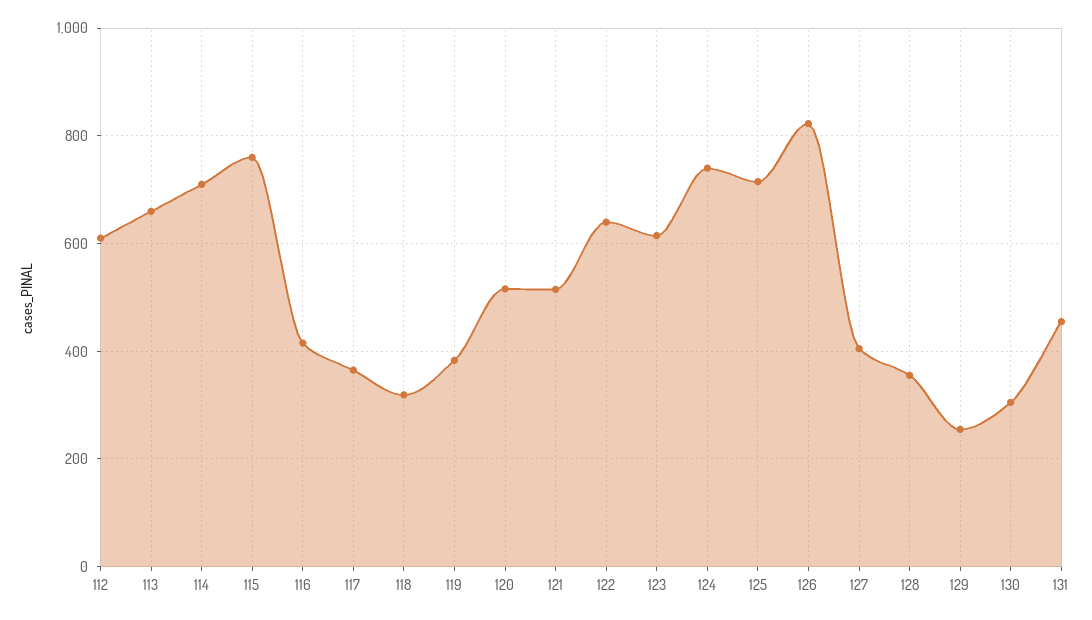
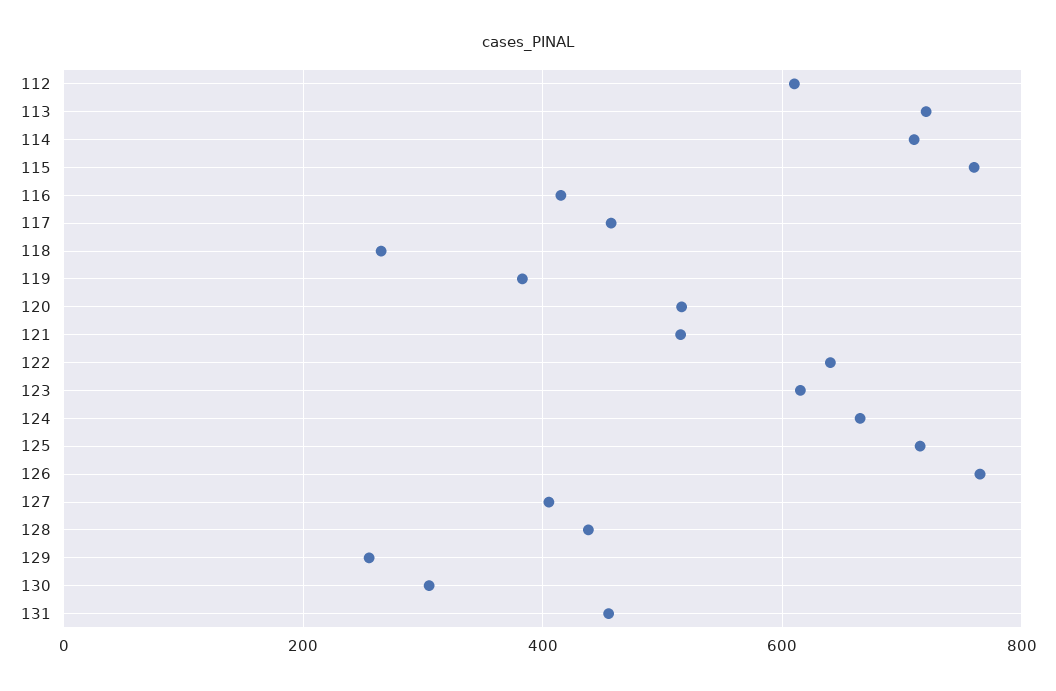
113: 660 -> 720
117: 360 -> 460
118: 320 -> 260
124: 740 -> 660
126: 820 -> 760
128: 360 -> 440

